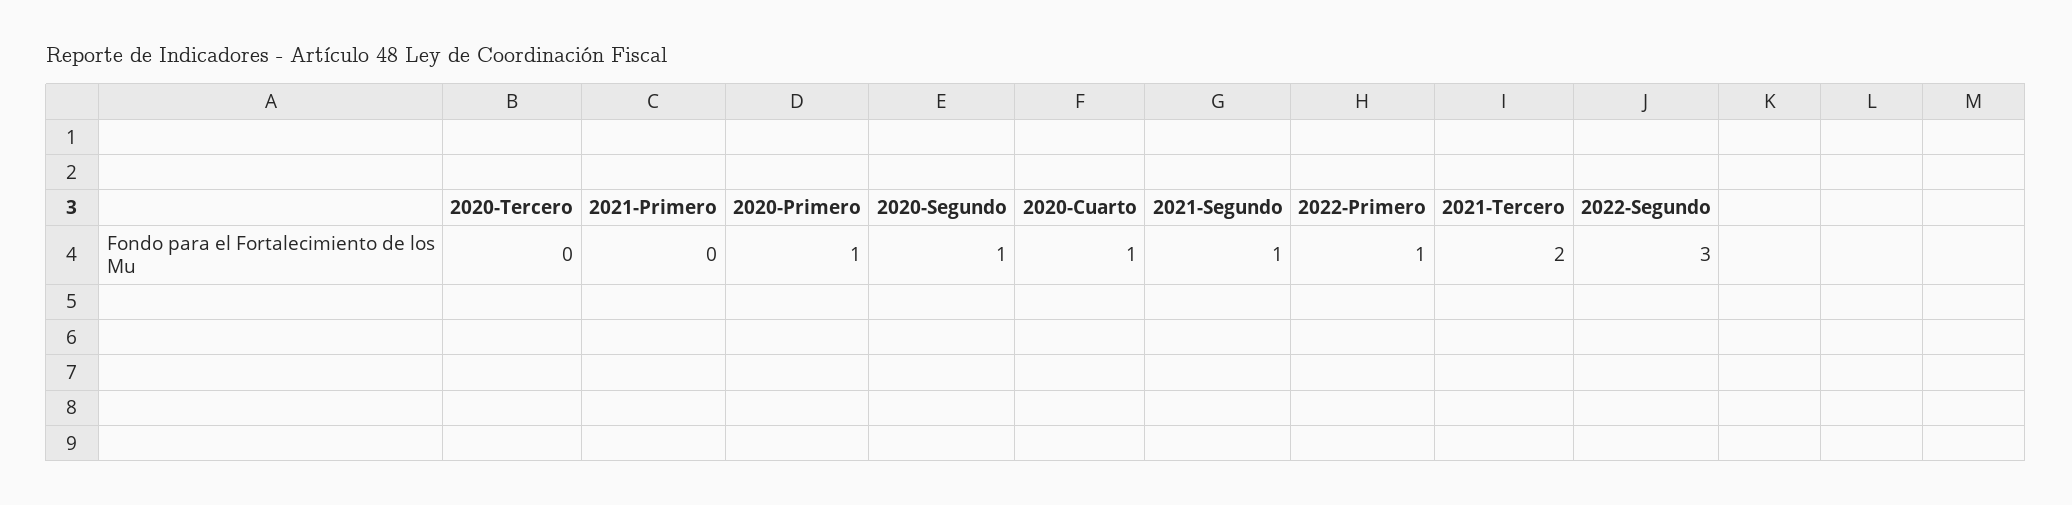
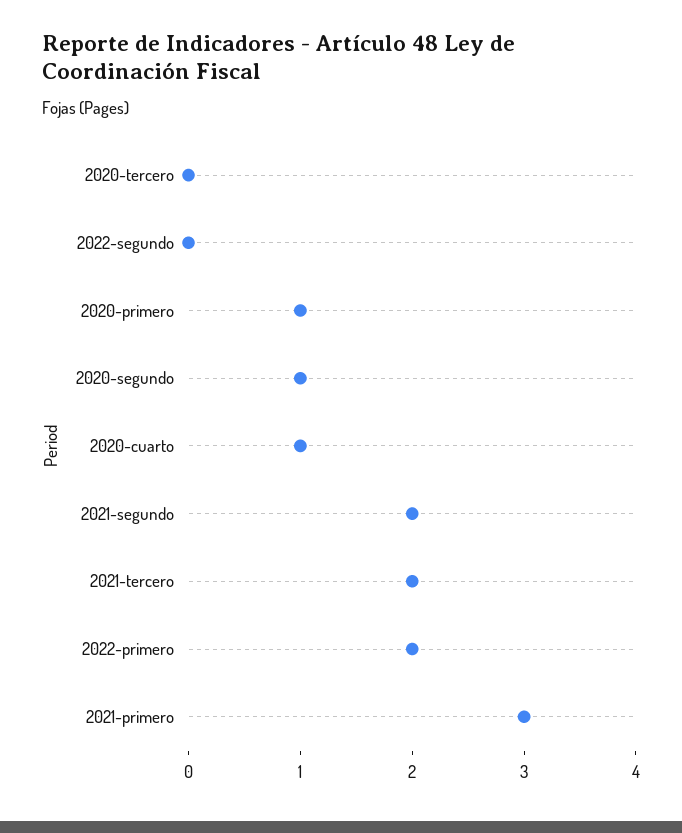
2021-Primero: 0 -> 3
2021-Segundo: 1 -> 2
2022-Primero: 1 -> 2
2022-Segundo: 3 -> 0

